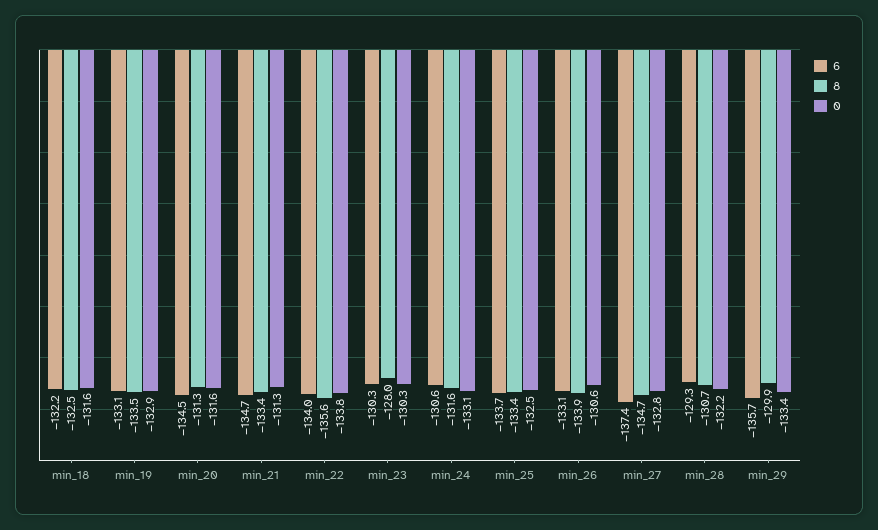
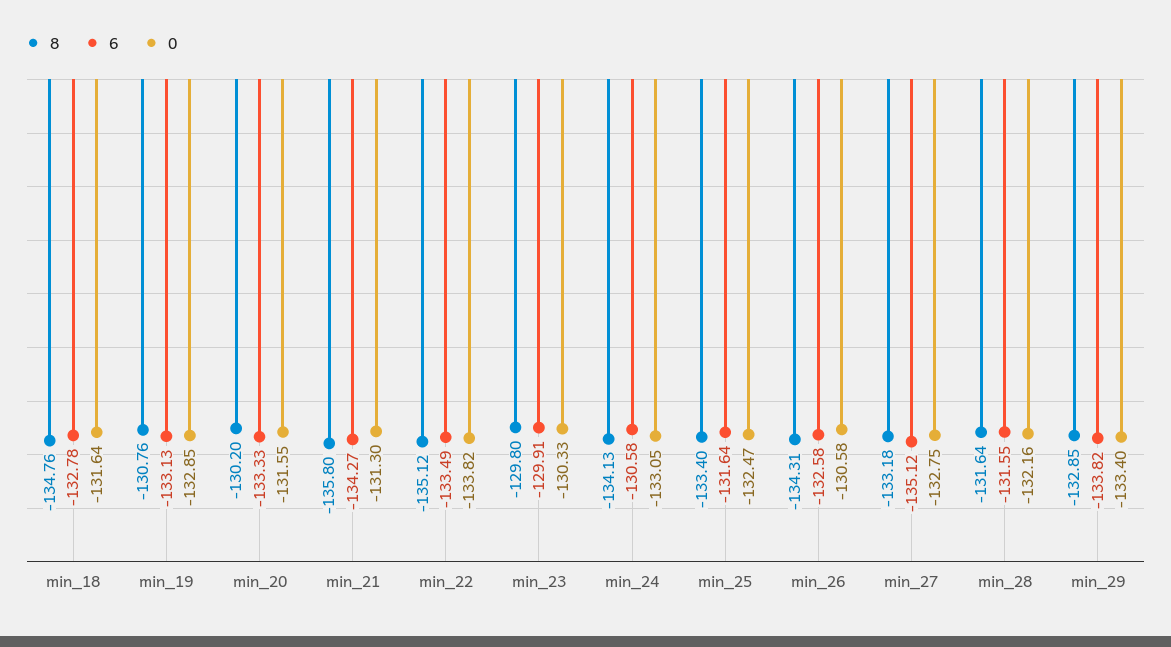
6, min_18: -132.2 -> -132.78
8, min_18: -132.5 -> -134.76
8, min_19: -133.5 -> -130.76
6, min_20: -134.5 -> -133.33
8, min_20: -131.3 -> -130.2
6, min_21: -134.7 -> -134.27
8, min_21: -133.4 -> -135.8
6, min_22: -134 -> -133.49
8, min_22: -135.6 -> -135.12
6, min_23: -130.3 -> -129.91
8, min_23: -128 -> -129.8
8, min_24: -131.6 -> -134.13
6, min_25: -133.7 -> -131.64
6, min_26: -133.1 -> -132.58
8, min_26: -133.9 -> -134.31
6, min_27: -137.4 -> -135.12
8, min_27: -134.7 -> -133.18
6, min_28: -129.3 -> -131.55
8, min_28: -130.7 -> -131.64
6, min_29: -135.7 -> -133.82
8, min_29: -129.9 -> -132.85

